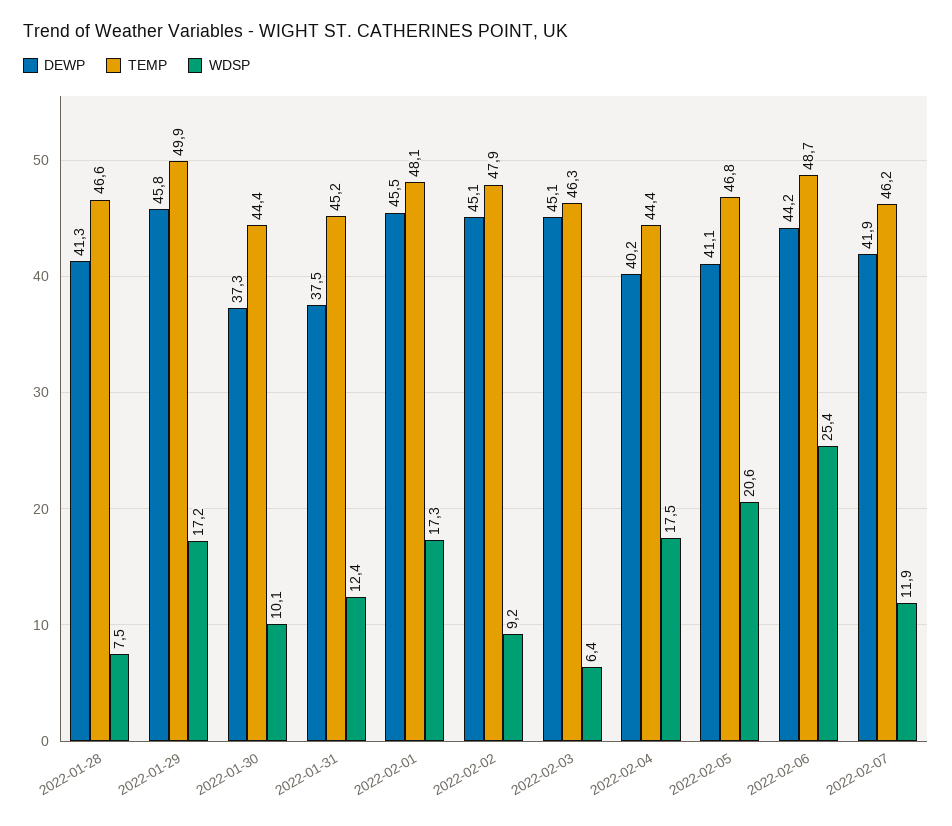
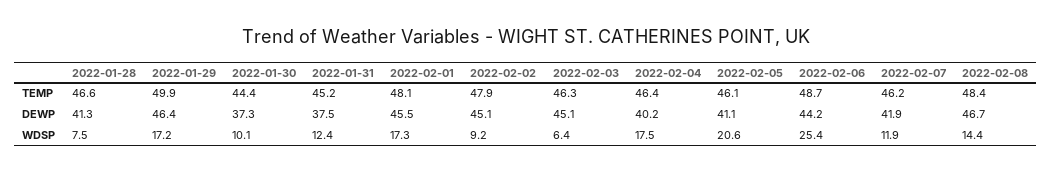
DEWP, 2022-01-29: 45.8 -> 46.4
TEMP, 2022-02-04: 44.4 -> 46.4
TEMP, 2022-02-05: 46.8 -> 46.1
TEMP, 2022-02-08: none -> 48.4
DEWP, 2022-02-08: none -> 46.7
WDSP, 2022-02-08: none -> 14.4

